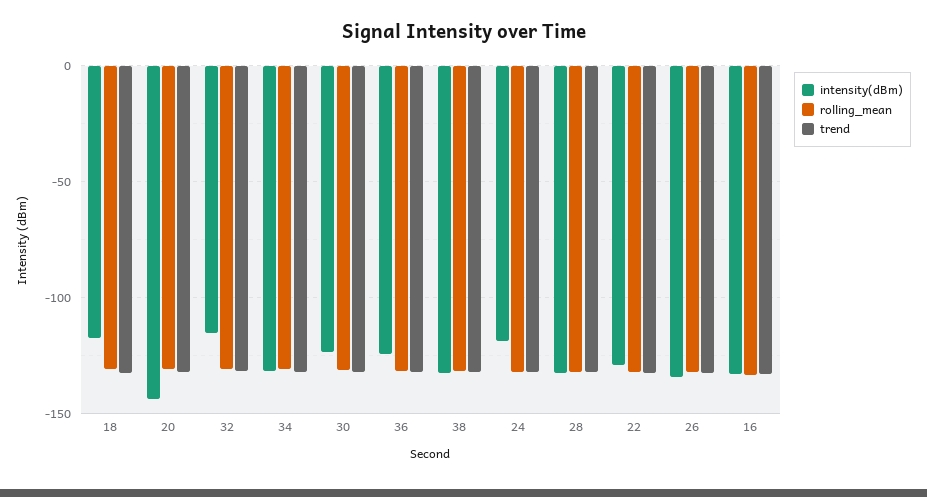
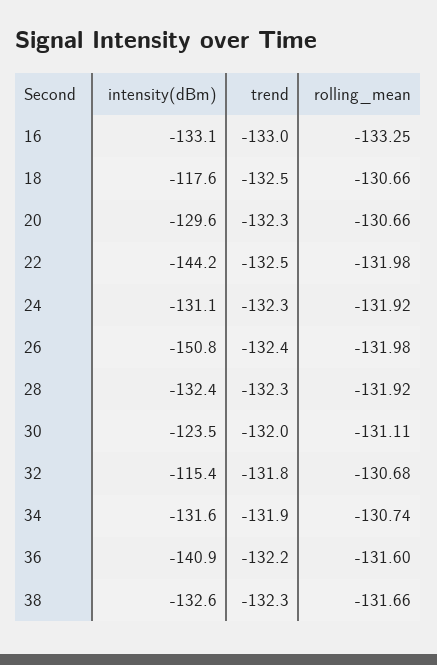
intensity(dBm), 20: -145 -> -129.6
intensity(dBm), 36: -125 -> -140.9
intensity(dBm), 24: -120 -> -131.1
intensity(dBm), 22: -130 -> -144.2
intensity(dBm), 26: -135 -> -150.8

